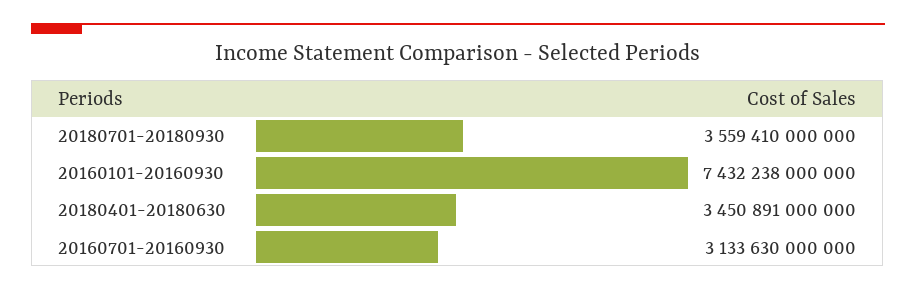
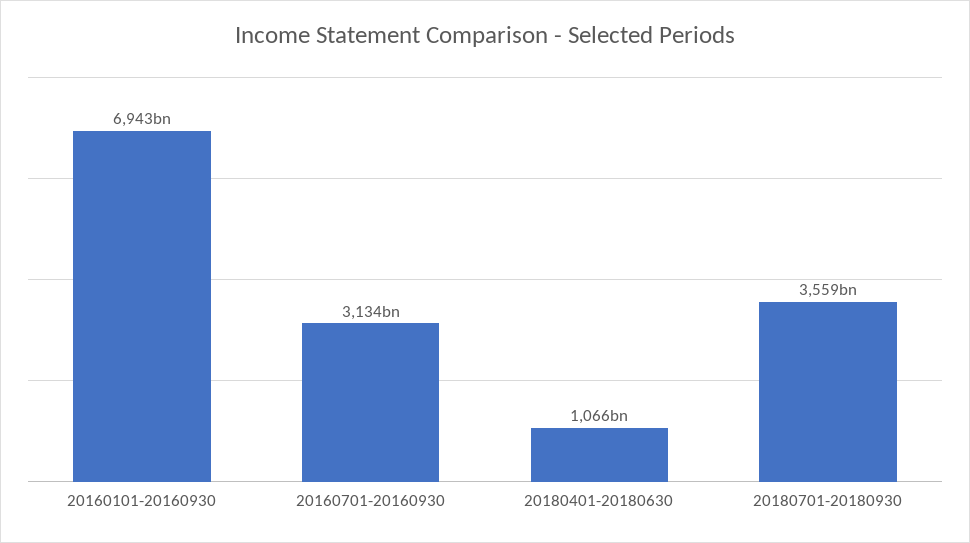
20160101-20160930: 7432238000000 -> 6943000000000
20180401-20180630: 3450891000000 -> 1066000000000

